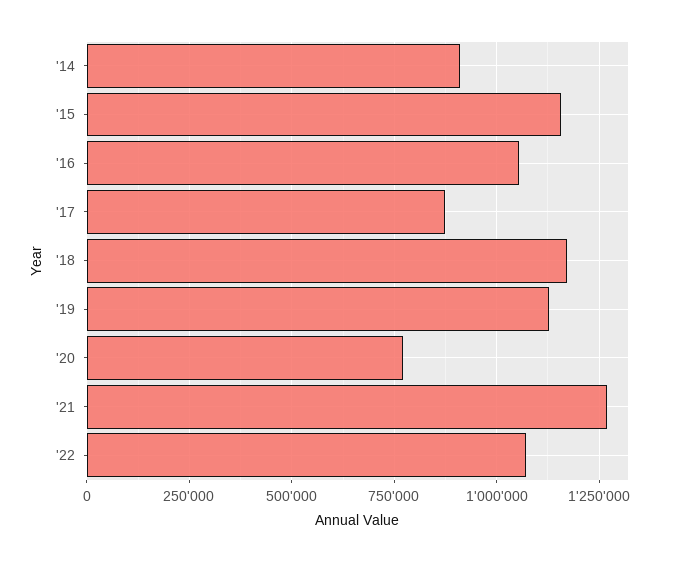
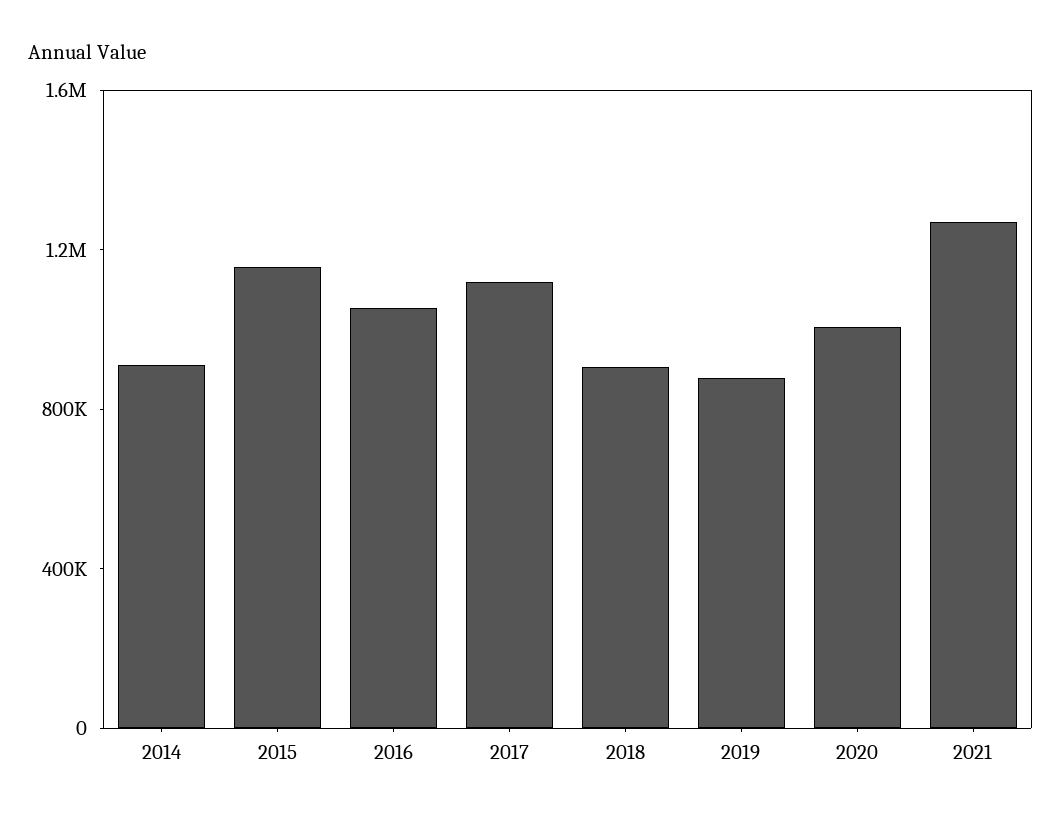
'17: 875000 -> 1100000
'18: 1175000 -> 900000
'19: 1125000 -> 900000
'20: 775000 -> 1000000
'22: 1075000 -> none

